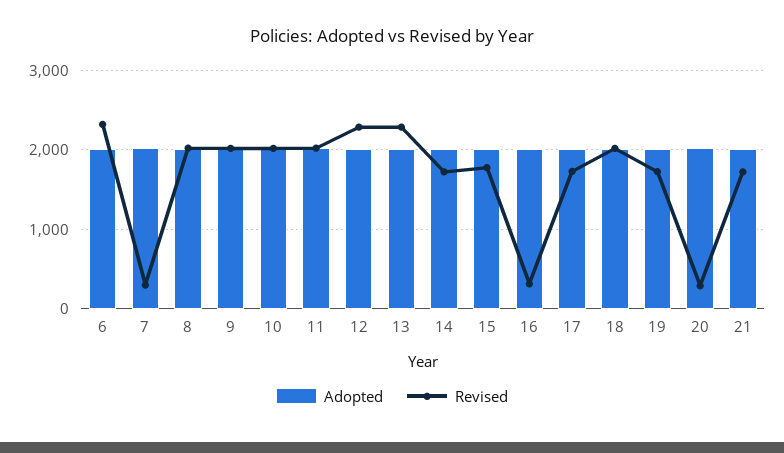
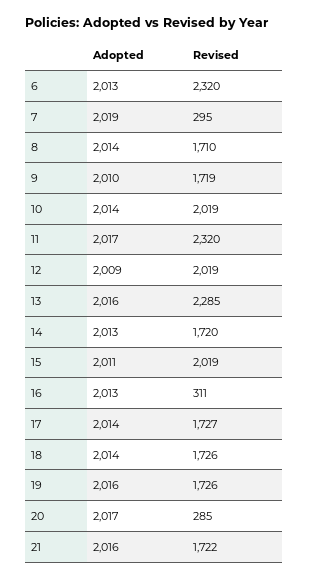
Revised, 8: 2000 -> 1710
Revised, 9: 2000 -> 1719
Revised, 11: 2000 -> 2320
Revised, 12: 2300 -> 2019
Revised, 15: 1800 -> 2019
Revised, 18: 2000 -> 1726

